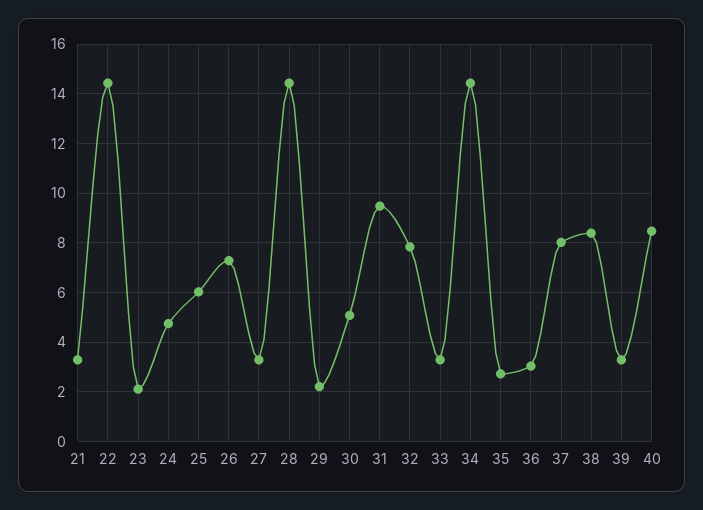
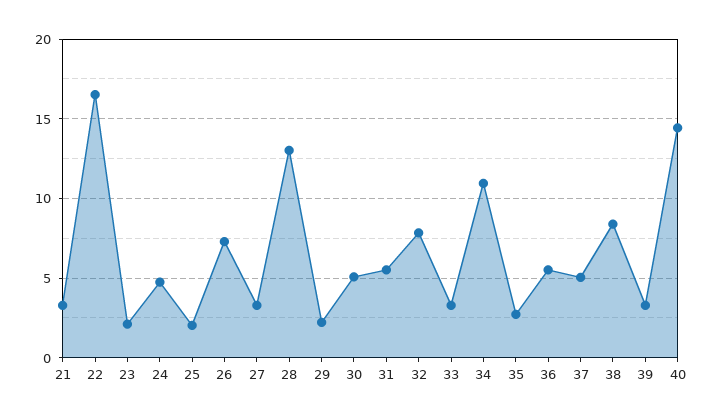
22: 14.5 -> 16.5
25: 6 -> 2
28: 14.5 -> 13
31: 9.5 -> 5.5
34: 14.5 -> 11
36: 3 -> 5.5
37: 8 -> 5
40: 8.5 -> 14.5

